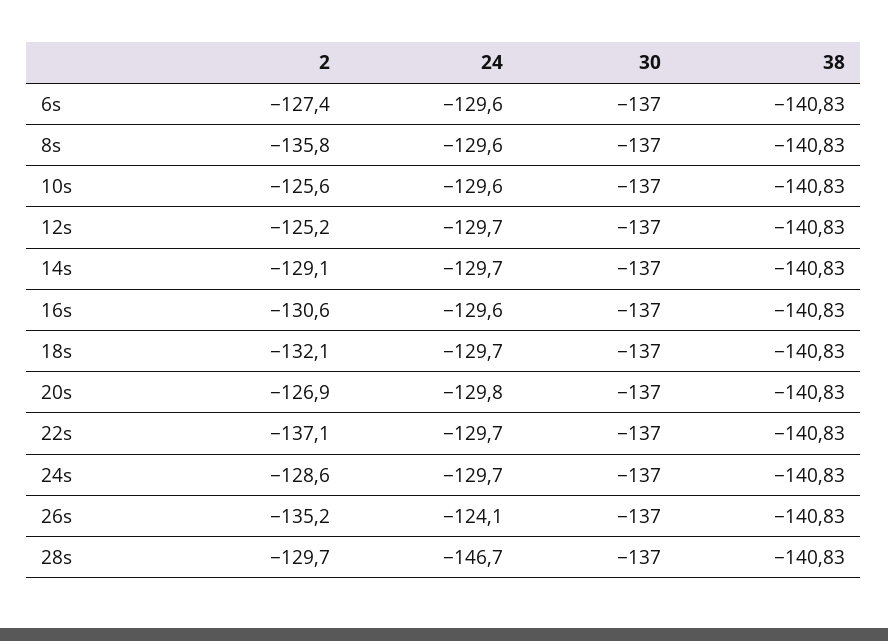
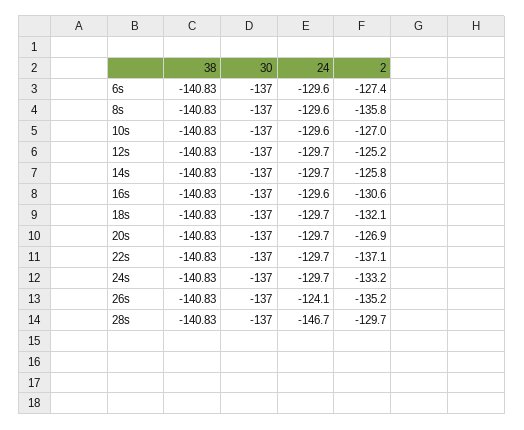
2, 10s: -125.6 -> -127
2, 14s: -129.1 -> -125.8
24, 20s: -129.8 -> -129.7
2, 24s: -128.6 -> -133.2

